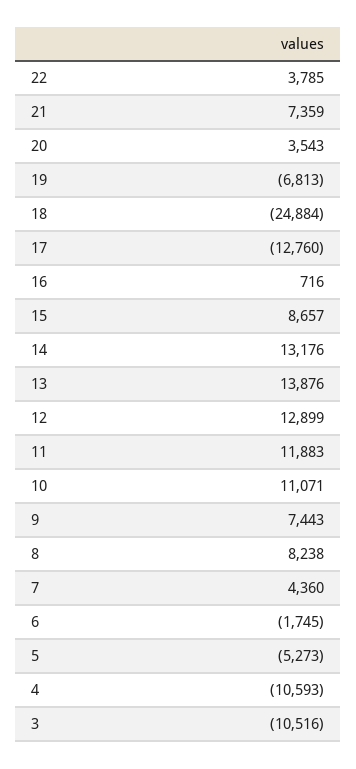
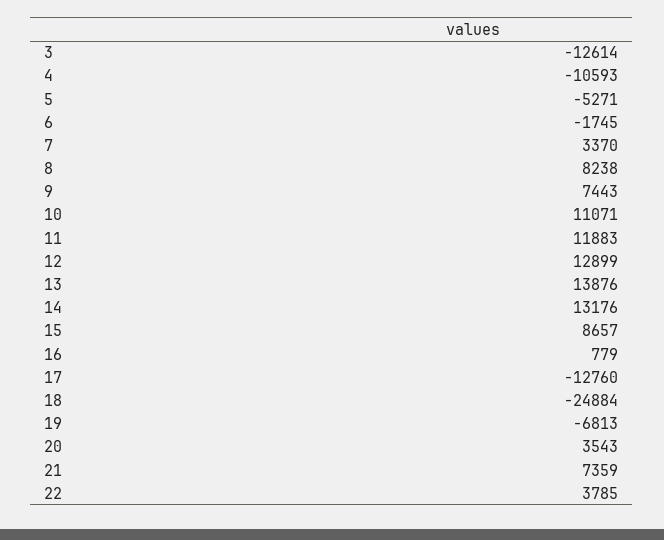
16: 716 -> 779
7: 4360 -> 3370
5: -5273 -> -5271
3: -10516 -> -12614

